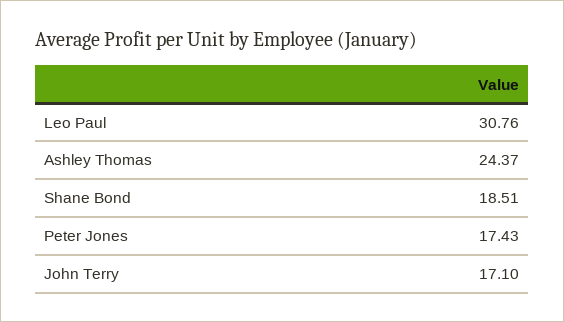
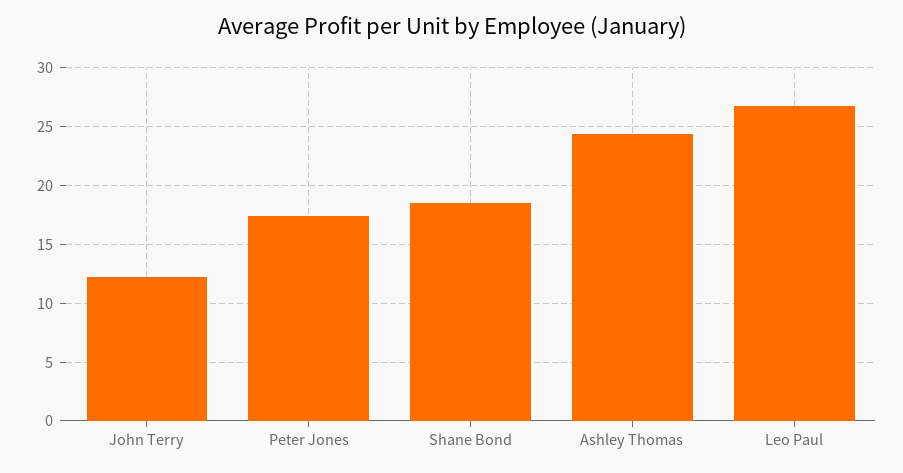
Leo Paul: 30.76 -> 27
John Terry: 17.1 -> 12

